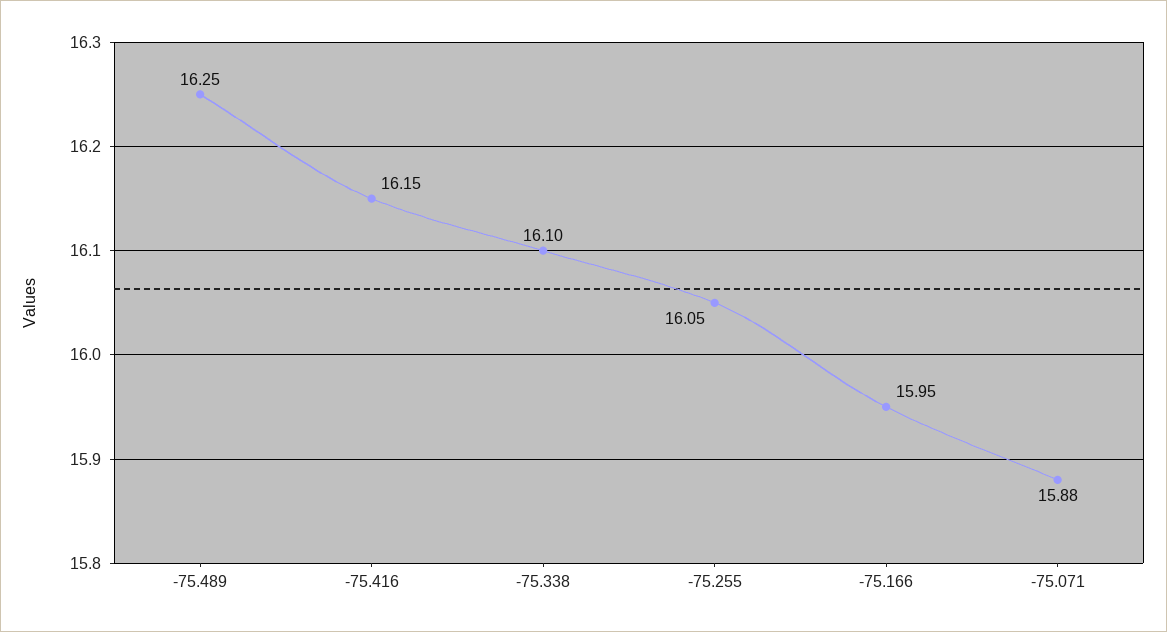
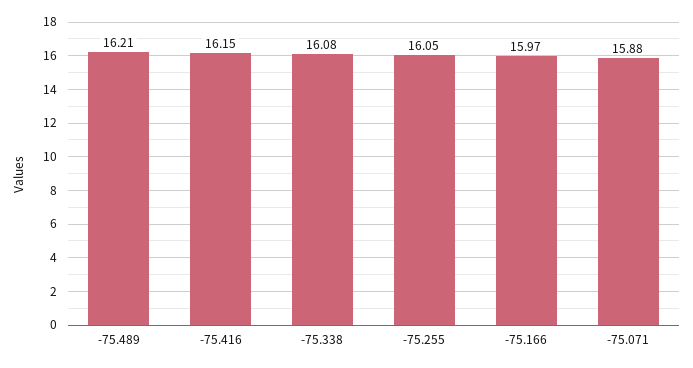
-75.489: 16.25 -> 16.21
-75.338: 16.1 -> 16.08
-75.166: 15.95 -> 15.97

